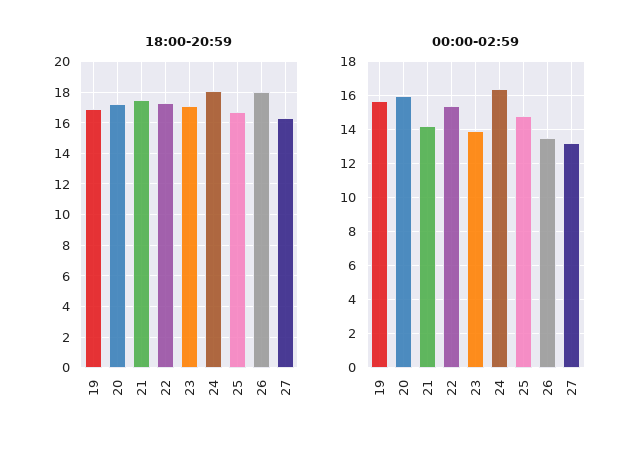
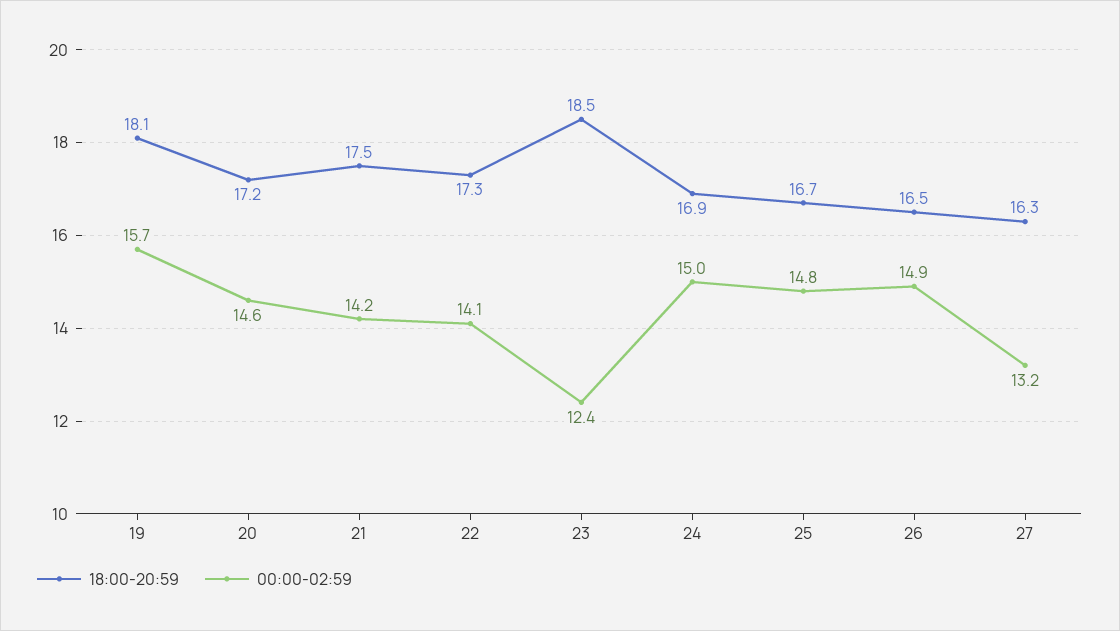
18:00-20:59, 19: 17 -> 18.1
18:00-20:59, 23: 17 -> 18.5
18:00-20:59, 24: 18 -> 16.9
18:00-20:59, 26: 18 -> 16.5
00:00-02:59, 20: 16 -> 14.6
00:00-02:59, 22: 15.5 -> 14.1
00:00-02:59, 23: 14 -> 12.4
00:00-02:59, 24: 16.5 -> 15
00:00-02:59, 26: 13.5 -> 14.9

